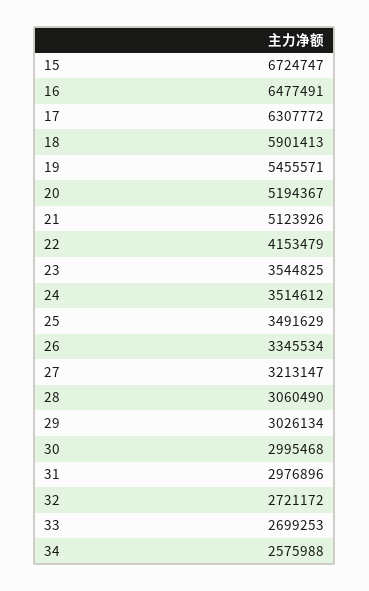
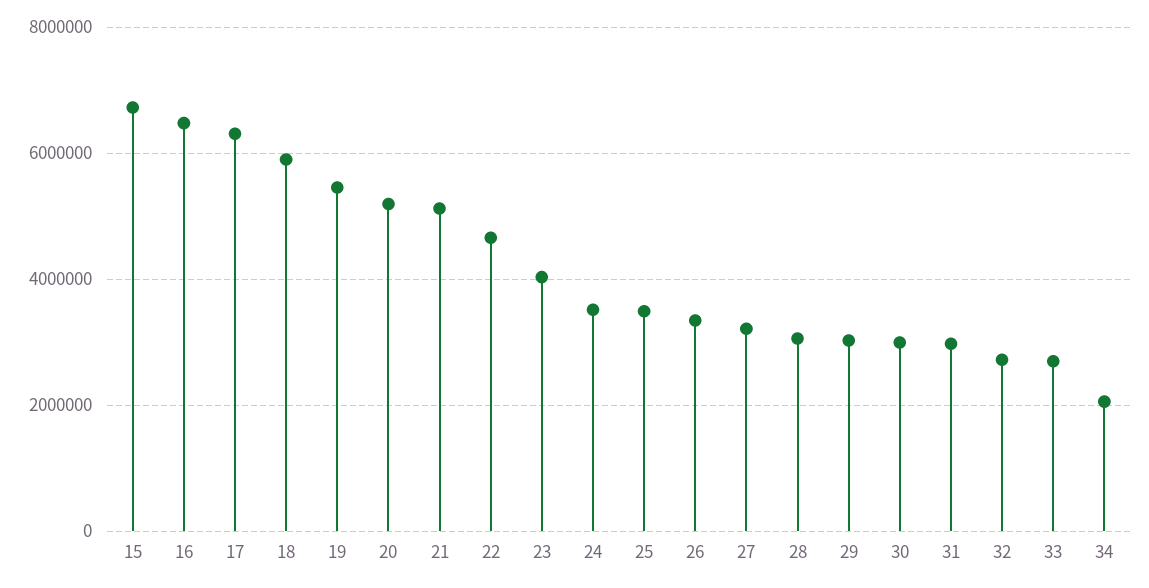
22: 4153479 -> 4600000
23: 3544825 -> 4000000
34: 2575988 -> 2000000

